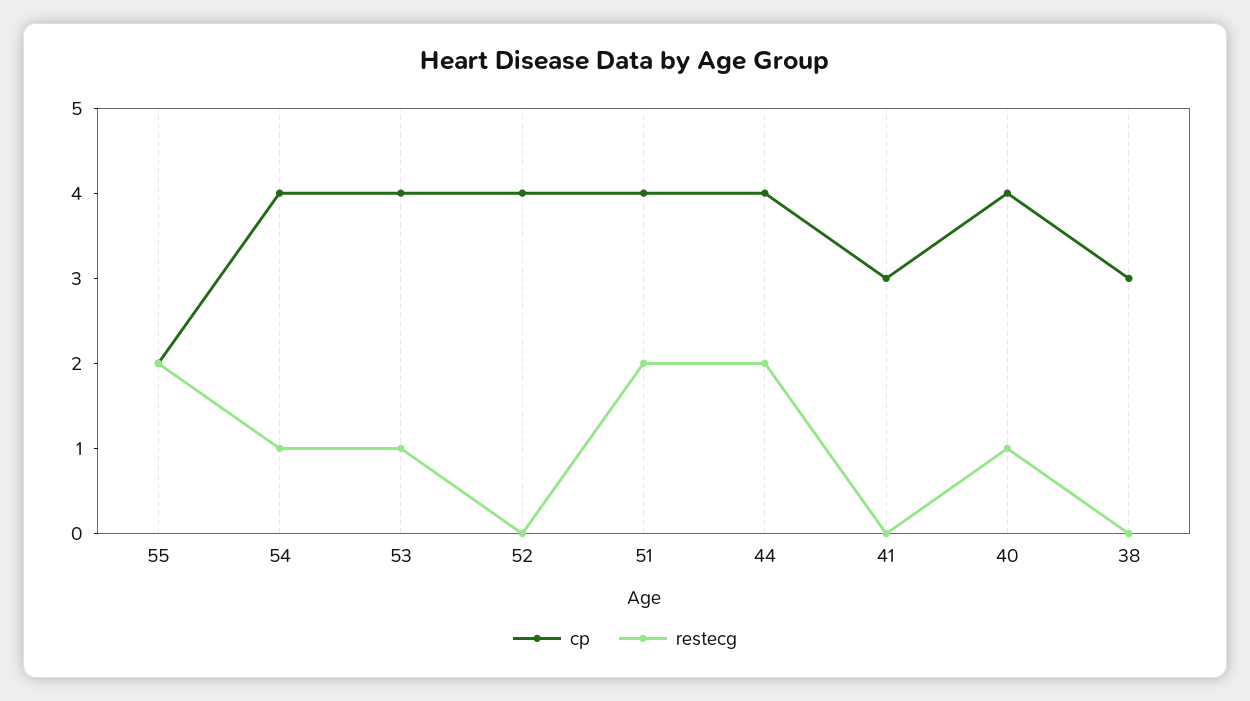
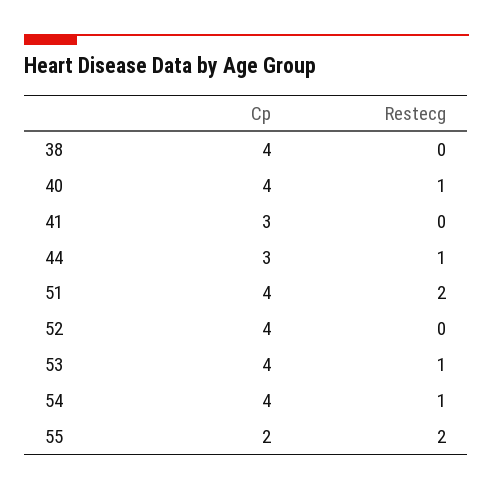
cp, 44: 4 -> 3
restecg, 44: 2 -> 1
cp, 38: 3 -> 4

